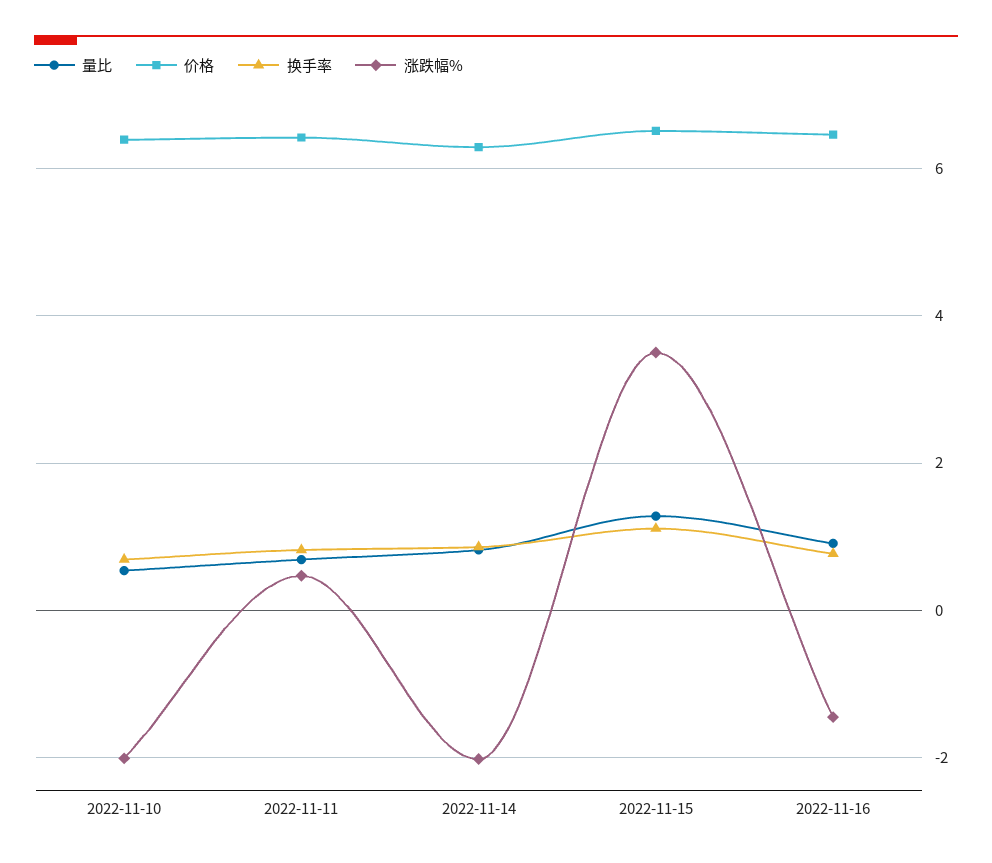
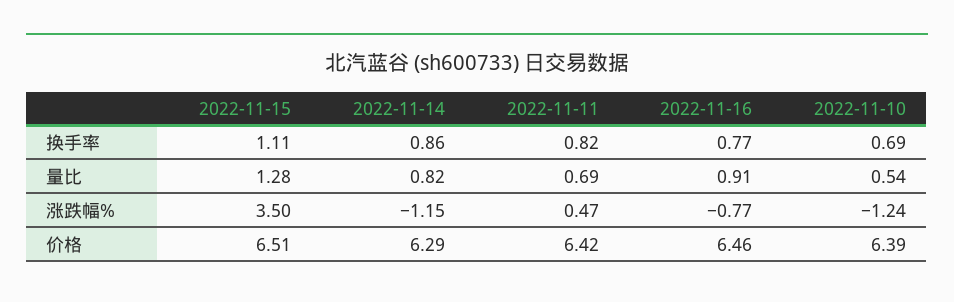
涨跌幅%, 2022-11-10: -2 -> -1.24
涨跌幅%, 2022-11-14: -2 -> -1.15
涨跌幅%, 2022-11-16: -1.4 -> -0.77

